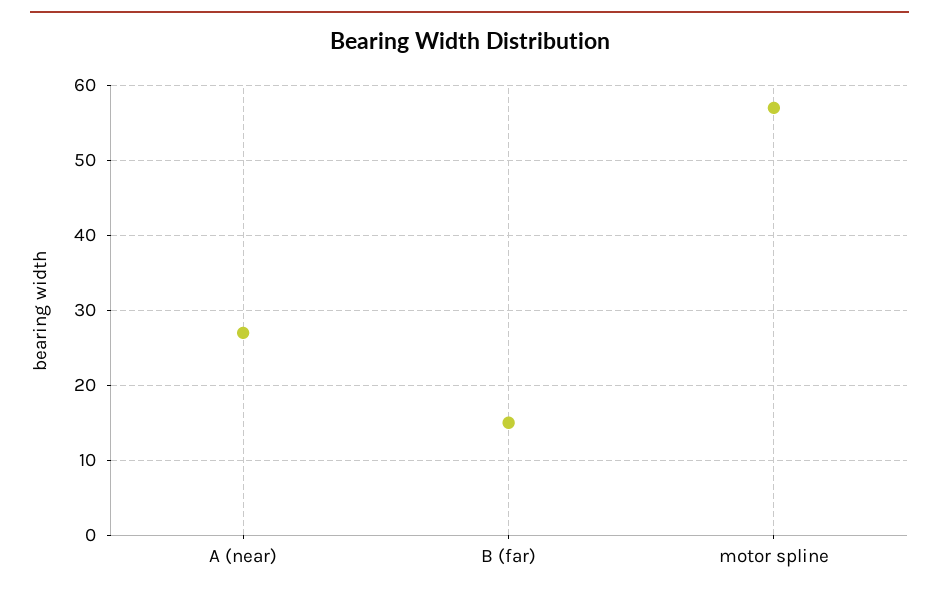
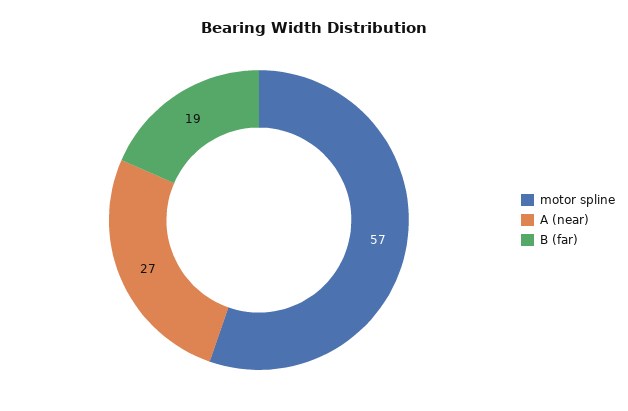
B (far): 15 -> 19

